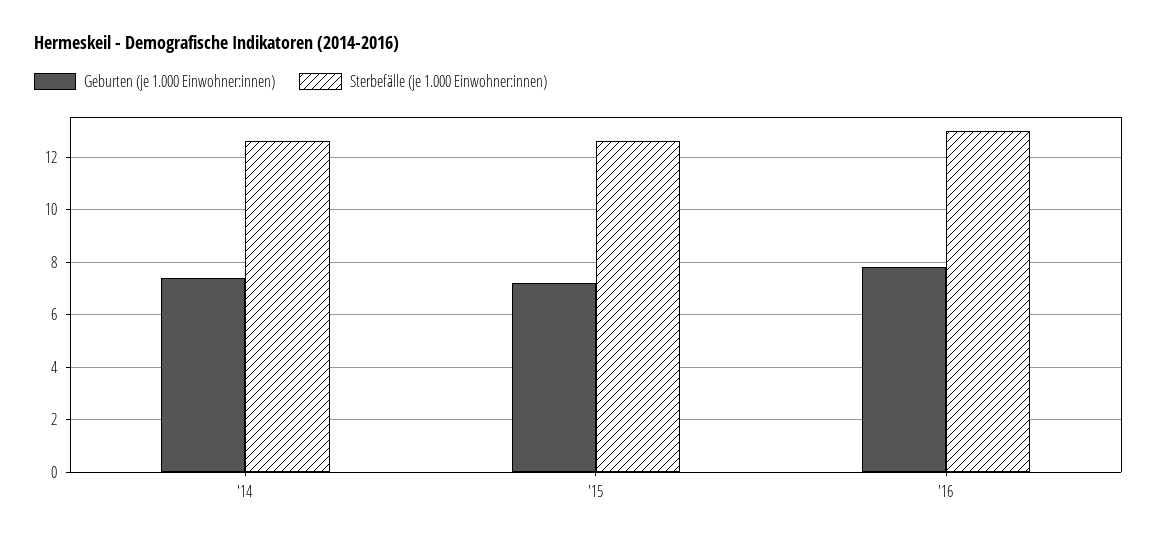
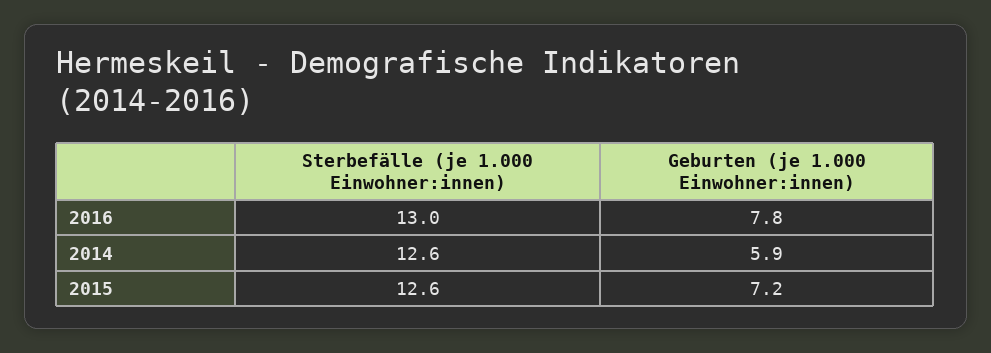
Geburten (je 1.000 Einwohner:innen), '14: 7.5 -> 5.9

